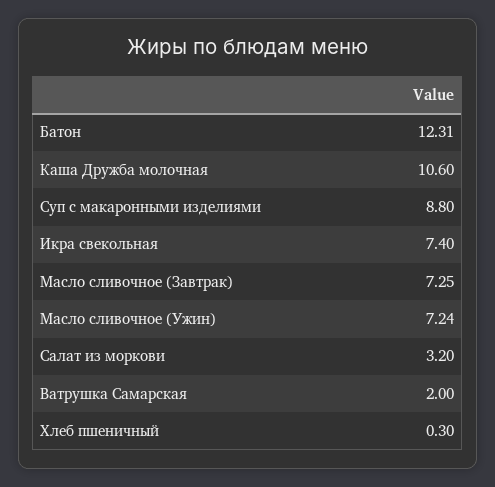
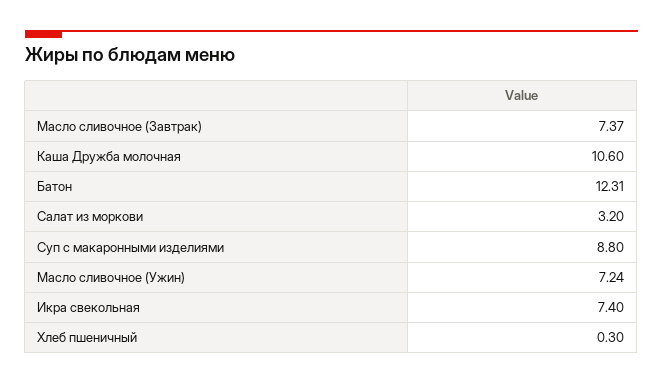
Масло сливочное (Завтрак): 7.25 -> 7.37
Ватрушка Самарская: 2 -> none

